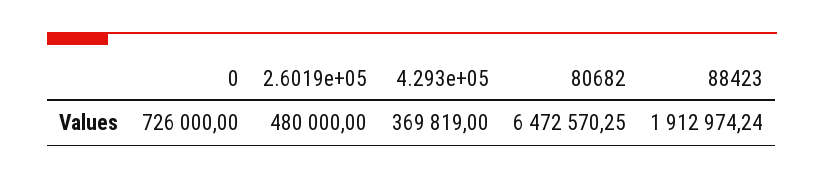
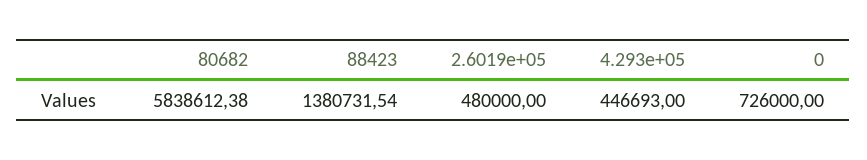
4.293e+05: 369819 -> 446693
80682: 6472570.25 -> 5838612.38
88423: 1912974.24 -> 1380731.54

